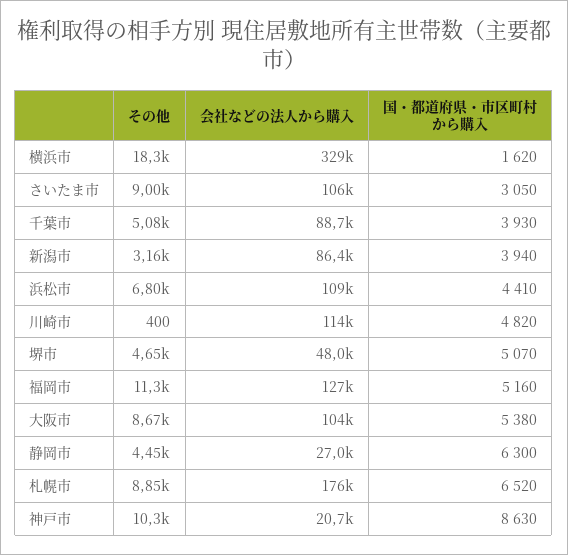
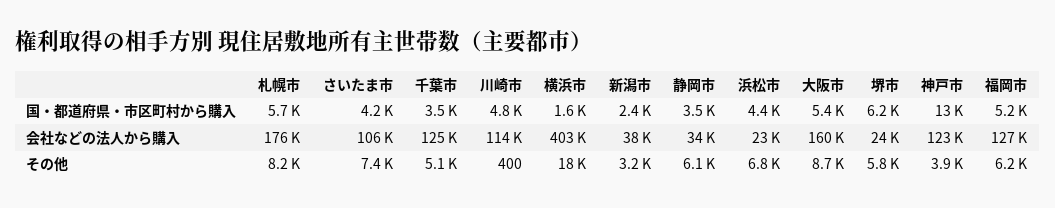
会社などの法人から購入, 横浜市: 329000 -> 403000
その他, さいたま市: 9000 -> 7400
国・都道府県・市区町村から購入, さいたま市: 3050 -> 4200
会社などの法人から購入, 千葉市: 88700 -> 125000
国・都道府県・市区町村から購入, 千葉市: 3930 -> 3500
会社などの法人から購入, 新潟市: 86400 -> 38000
国・都道府県・市区町村から購入, 新潟市: 3940 -> 2400
会社などの法人から購入, 浜松市: 109000 -> 23000
その他, 堺市: 4650 -> 5800
会社などの法人から購入, 堺市: 48000 -> 24000
国・都道府県・市区町村から購入, 堺市: 5070 -> 6200
その他, 福岡市: 11300 -> 6200
会社などの法人から購入, 大阪市: 104000 -> 160000
その他, 静岡市: 4450 -> 6100
会社などの法人から購入, 静岡市: 27000 -> 34000
国・都道府県・市区町村から購入, 静岡市: 6300 -> 3500
その他, 札幌市: 8850 -> 8200
国・都道府県・市区町村から購入, 札幌市: 6520 -> 5700
その他, 神戸市: 10300 -> 3900
会社などの法人から購入, 神戸市: 20700 -> 123000
国・都道府県・市区町村から購入, 神戸市: 8630 -> 13000

